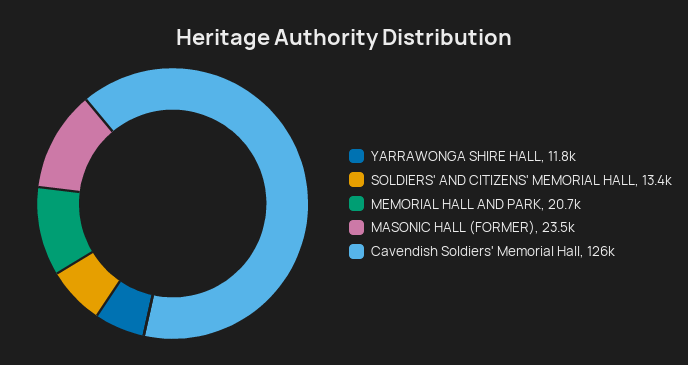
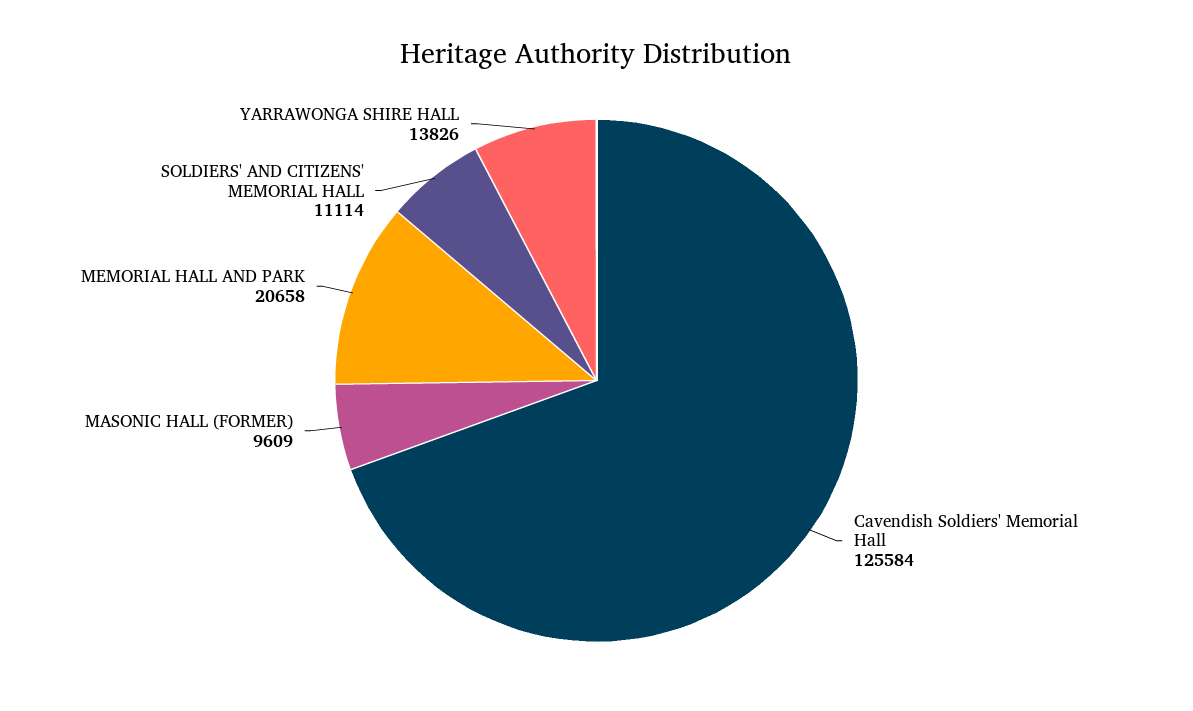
YARRAWONGA SHIRE HALL: 11800 -> 13826
SOLDIERS' AND CITIZENS' MEMORIAL HALL: 13400 -> 11114
MASONIC HALL (FORMER): 23500 -> 9609

